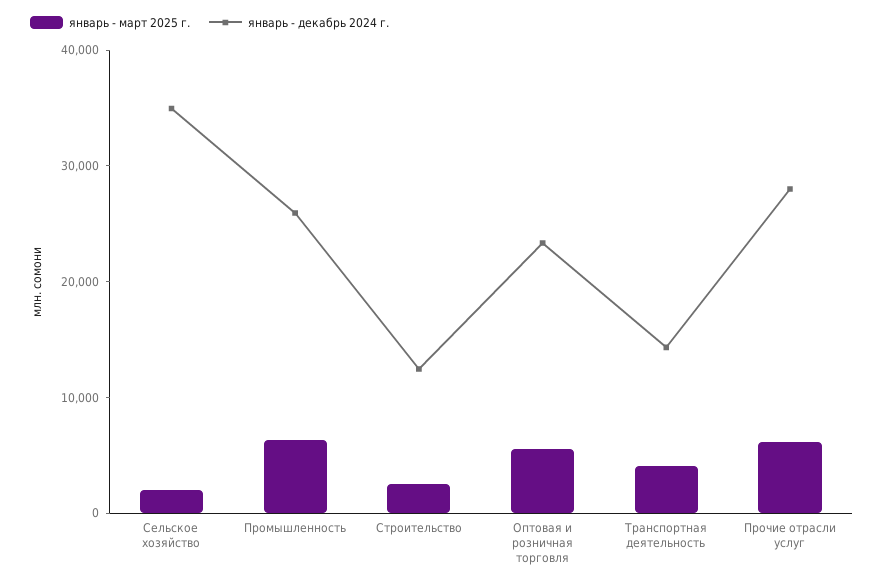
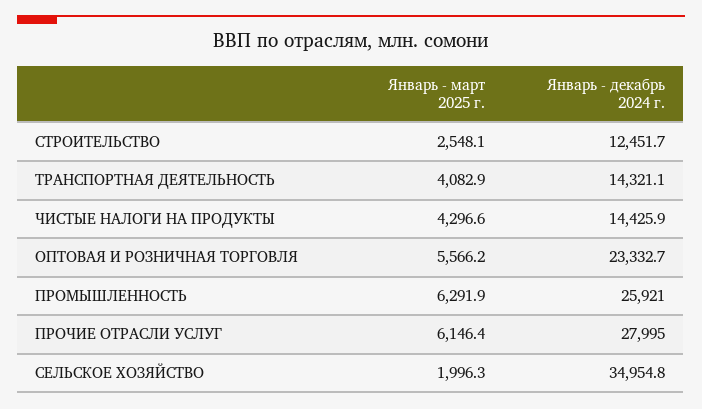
январь - март 2025 г., ЧИСТЫЕ НАЛОГИ НА ПРОДУКТЫ: none -> 4296.6
январь - декабрь 2024 г., ЧИСТЫЕ НАЛОГИ НА ПРОДУКТЫ: none -> 14425.9

